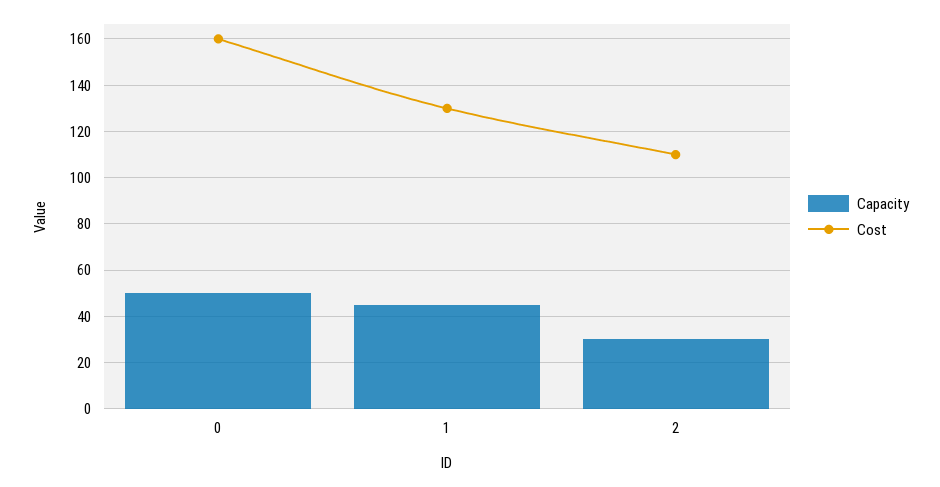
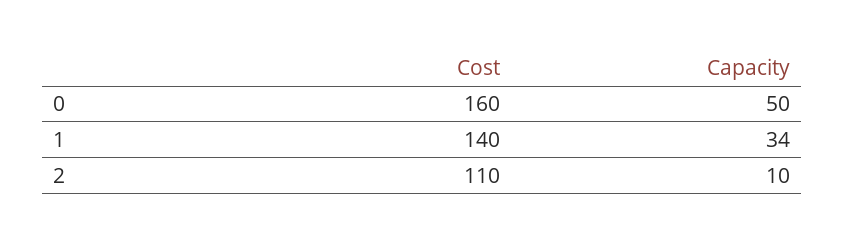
Capacity, 1: 45 -> 34
Cost, 1: 130 -> 140
Capacity, 2: 30 -> 10

